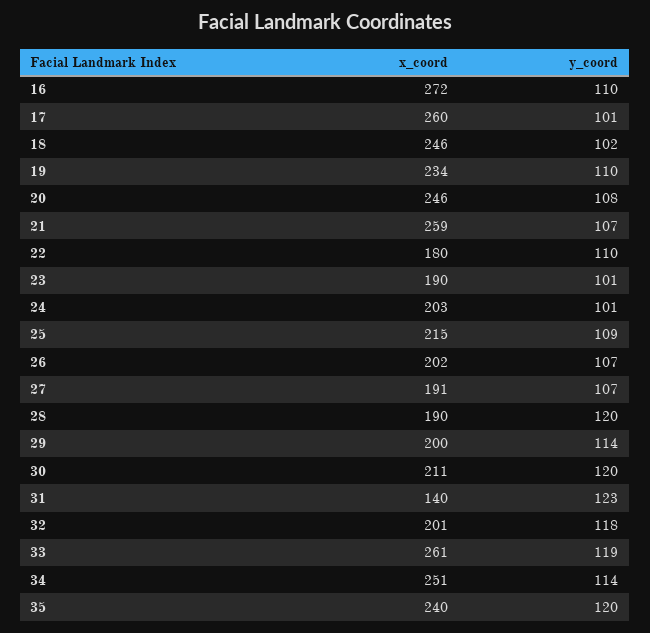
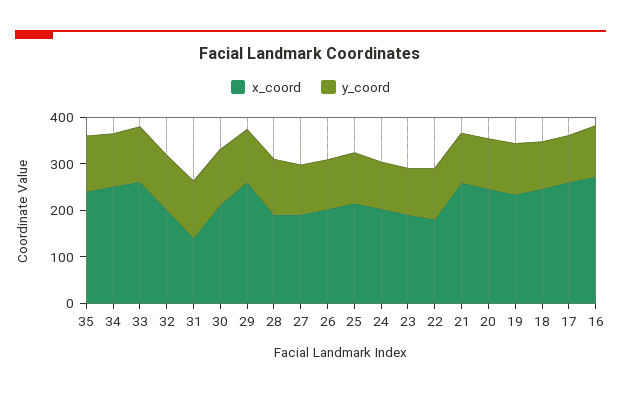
x_coord, 29: 200 -> 260

